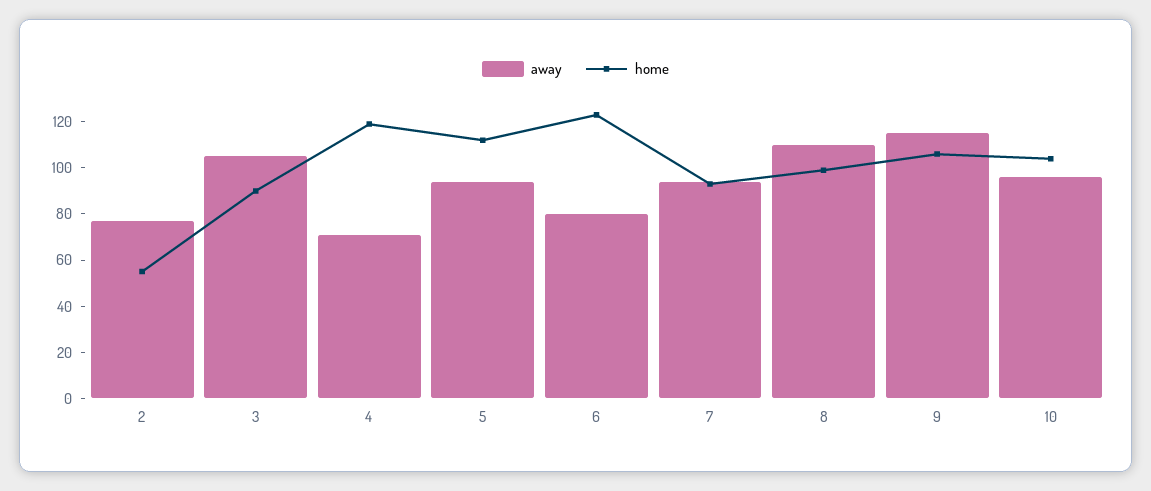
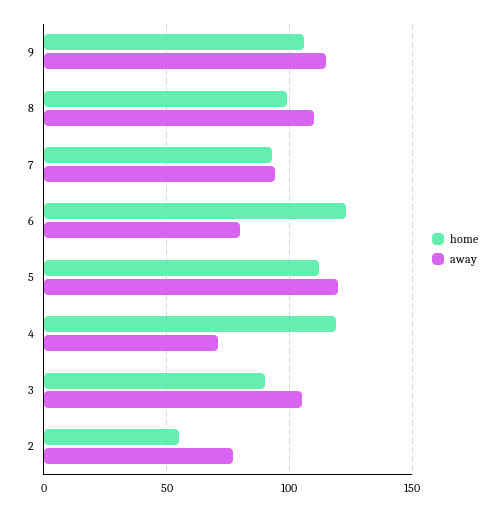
away, 5: 95 -> 120
away, 10: 95 -> none
home, 10: 105 -> none

